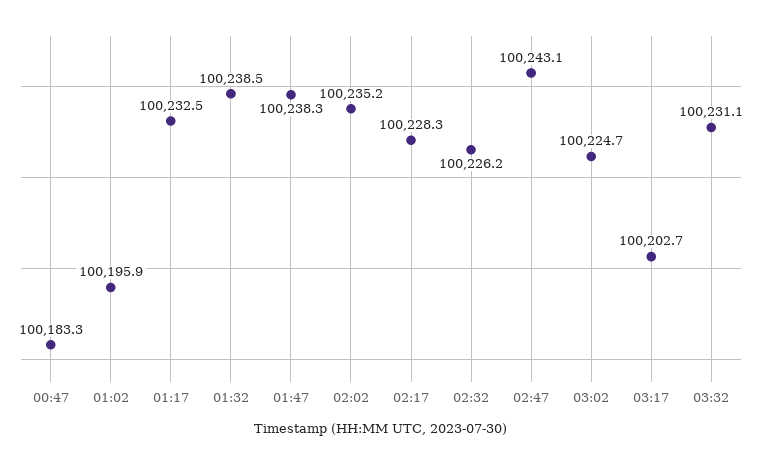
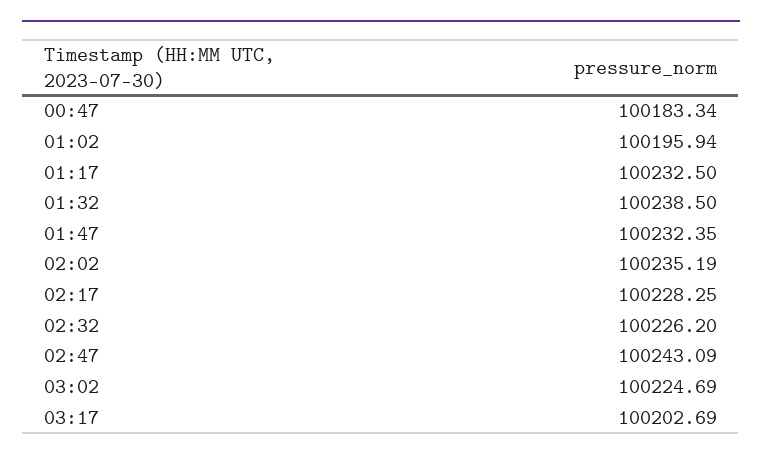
01:47: 100238.3 -> 100232.35
03:32: 100231.1 -> none

